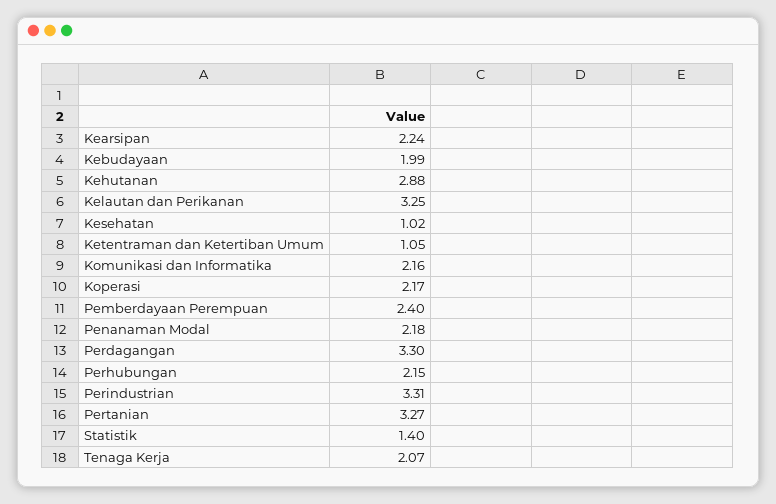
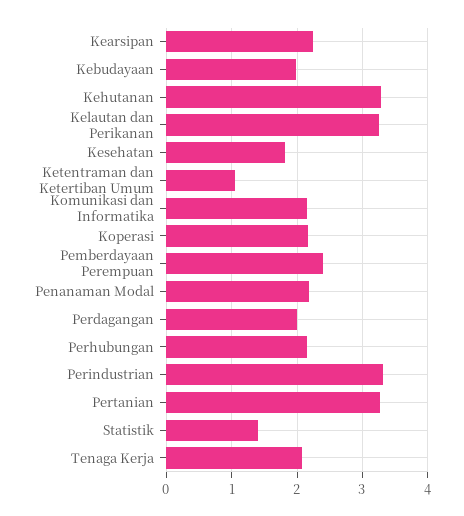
Kehutanan: 2.88 -> 3.3
Kesehatan: 1.02 -> 1.8
Perdagangan: 3.3 -> 2

